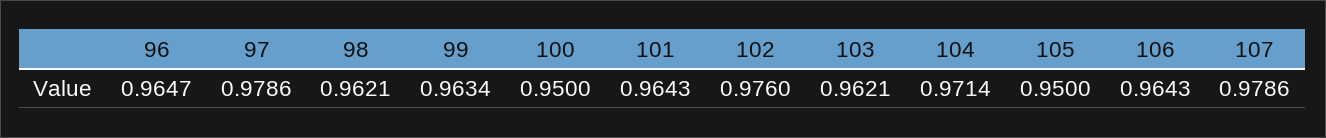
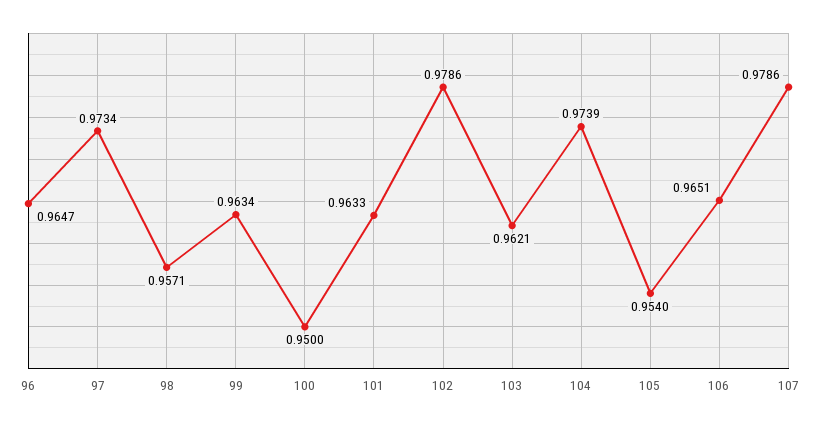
97: 0.9786 -> 0.9734
98: 0.9621 -> 0.9571
101: 0.9643 -> 0.9633
102: 0.976 -> 0.9786
104: 0.9714 -> 0.9739
105: 0.95 -> 0.954
106: 0.9643 -> 0.9651

